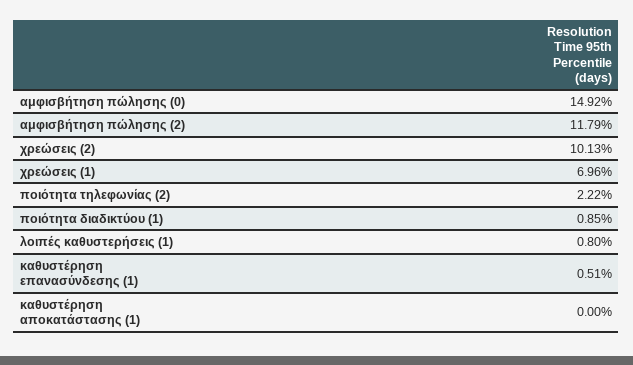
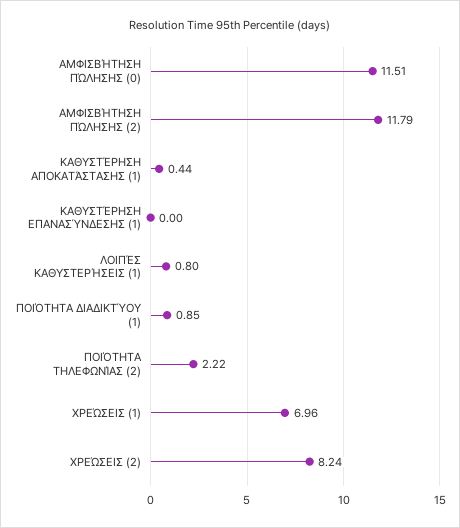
αμφισβήτηση πώλησης (0): 14.92 -> 11.51
χρεώσεις (2): 10.13 -> 8.24
καθυστέρηση επανασύνδεσης (1): 0.51 -> 0
καθυστέρηση αποκατάστασης (1): 0 -> 0.44

